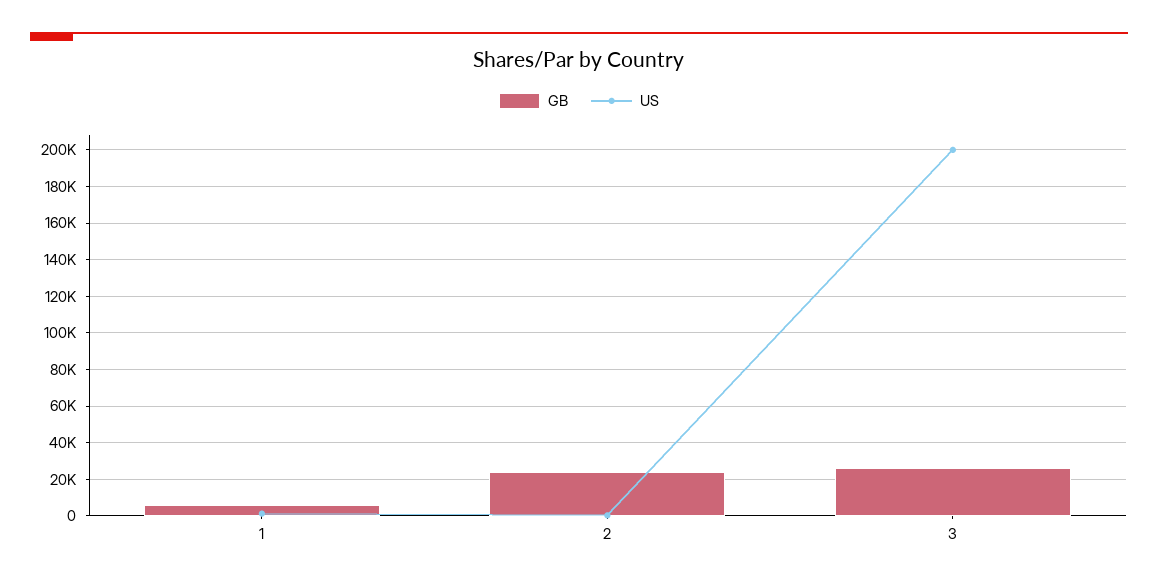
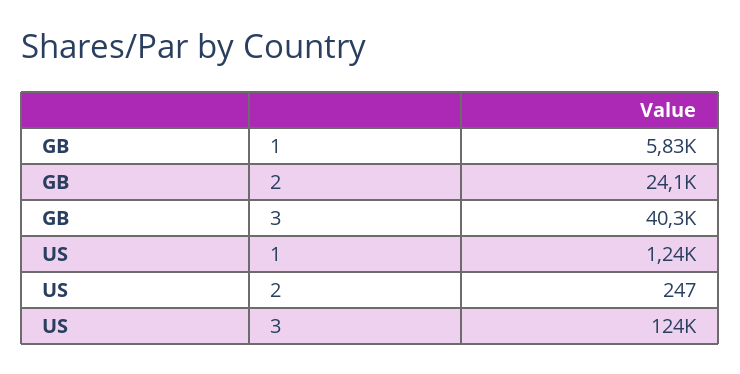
GB, 3: 25000 -> 40300
US, 3: 200000 -> 124000

